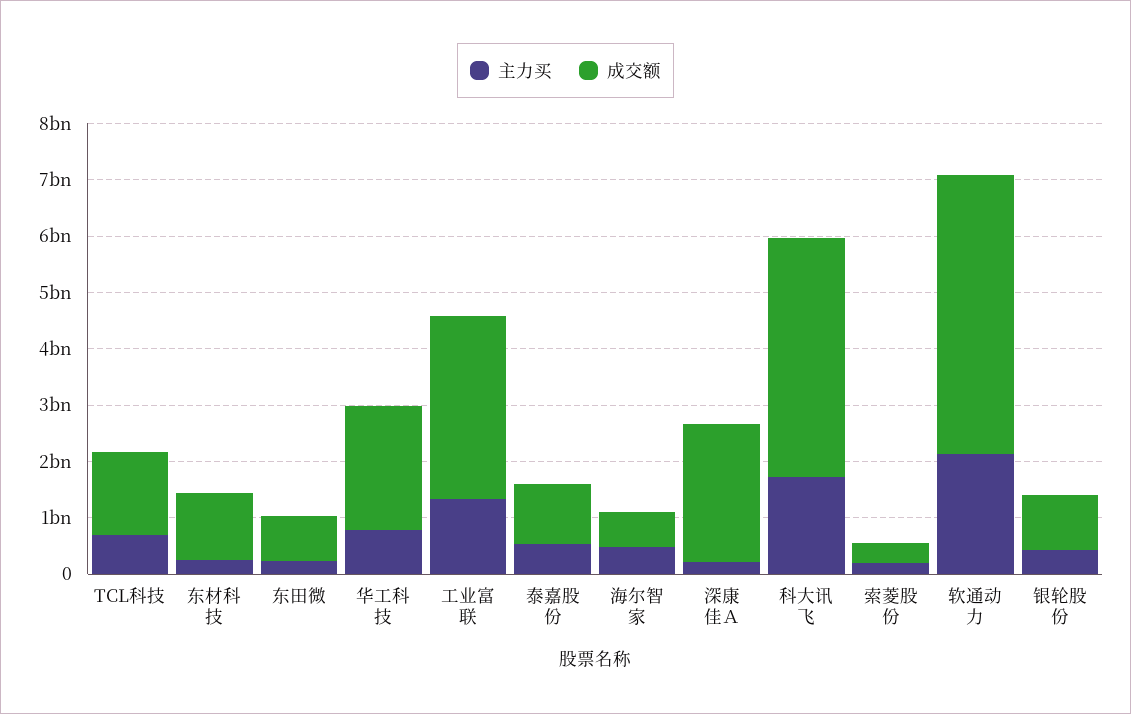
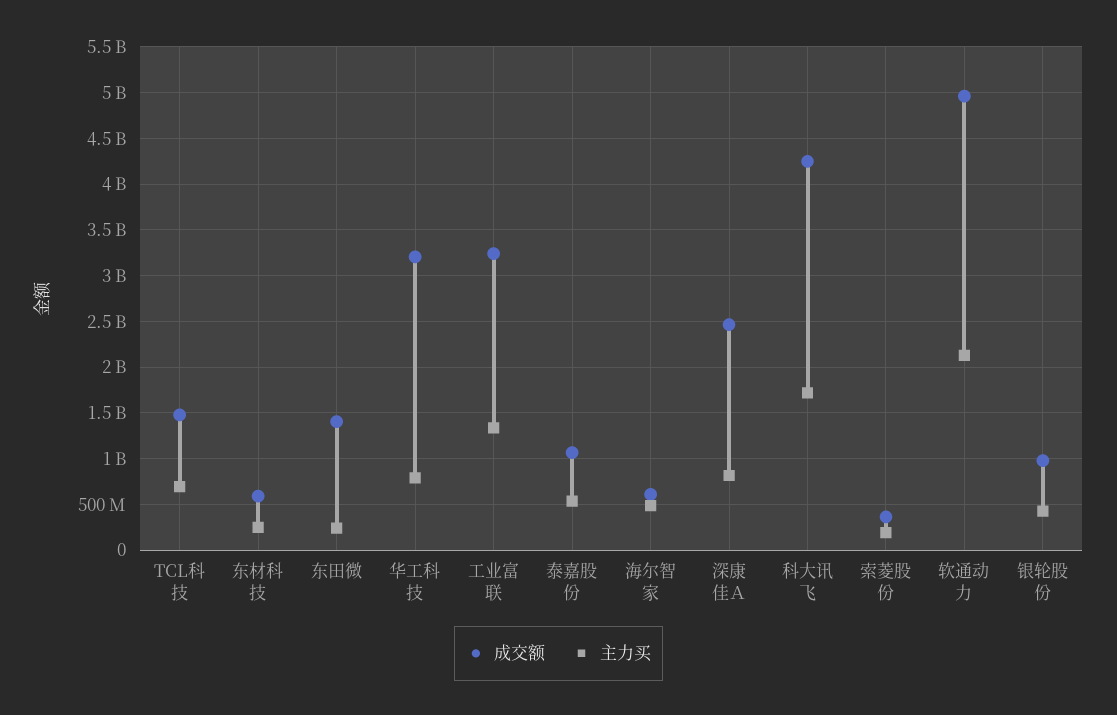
成交额, 东材科技: 1200000000 -> 600000000
成交额, 东田微: 800000000 -> 1400000000
成交额, 华工科技: 2200000000 -> 3200000000
主力买, 深康佳Ａ: 200000000 -> 800000000

